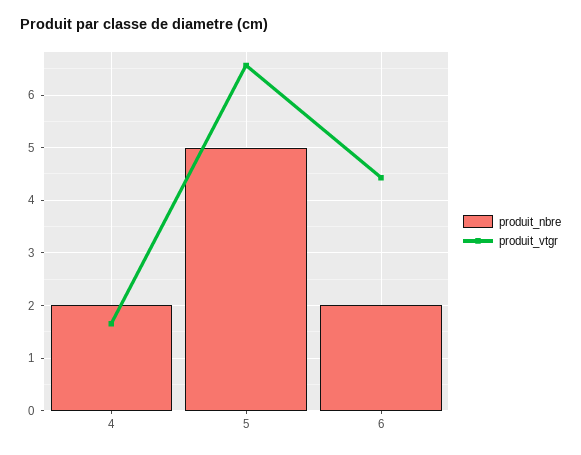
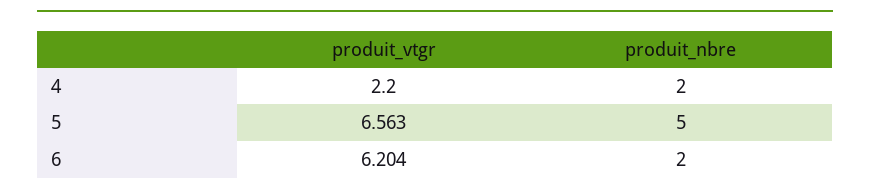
produit_vtgr, 4: 1.6 -> 2.2
produit_vtgr, 6: 4.4 -> 6.204

